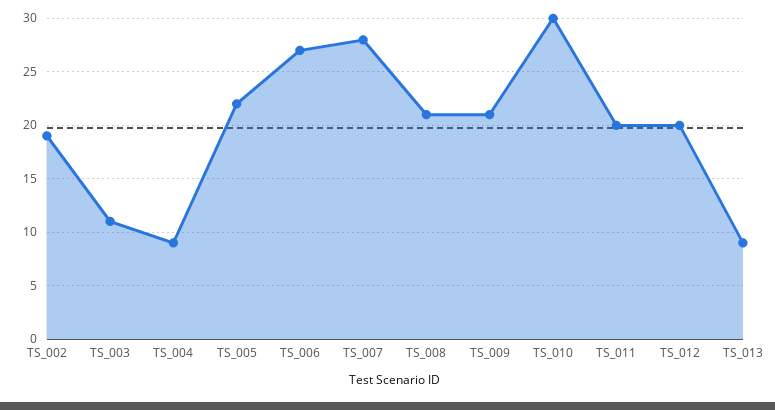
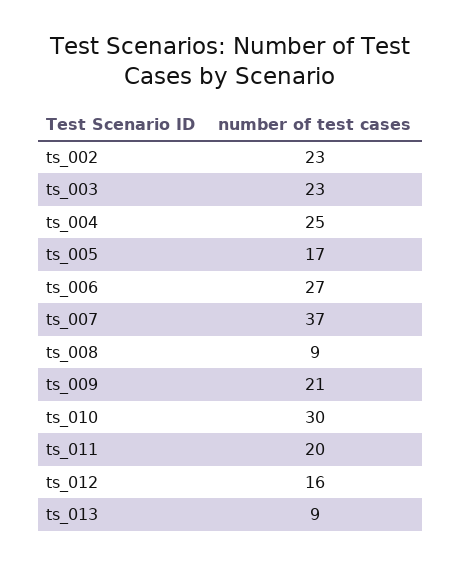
TS_002: 19 -> 23
TS_003: 11 -> 23
TS_004: 9 -> 25
TS_005: 22 -> 17
TS_007: 28 -> 37
TS_008: 21 -> 9
TS_012: 20 -> 16

